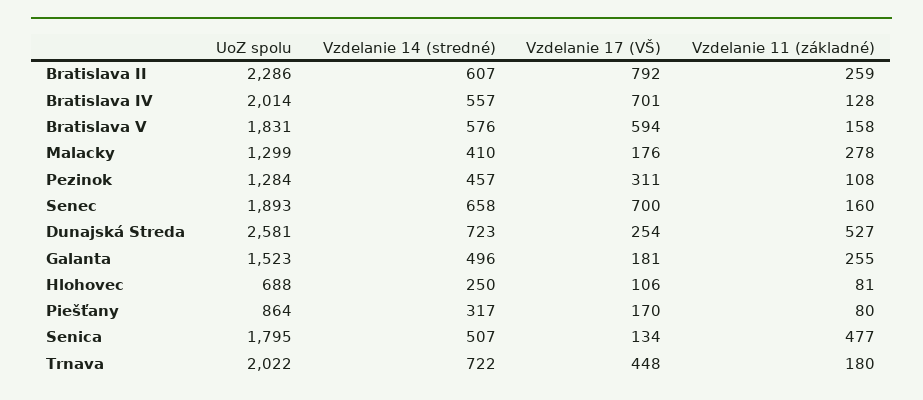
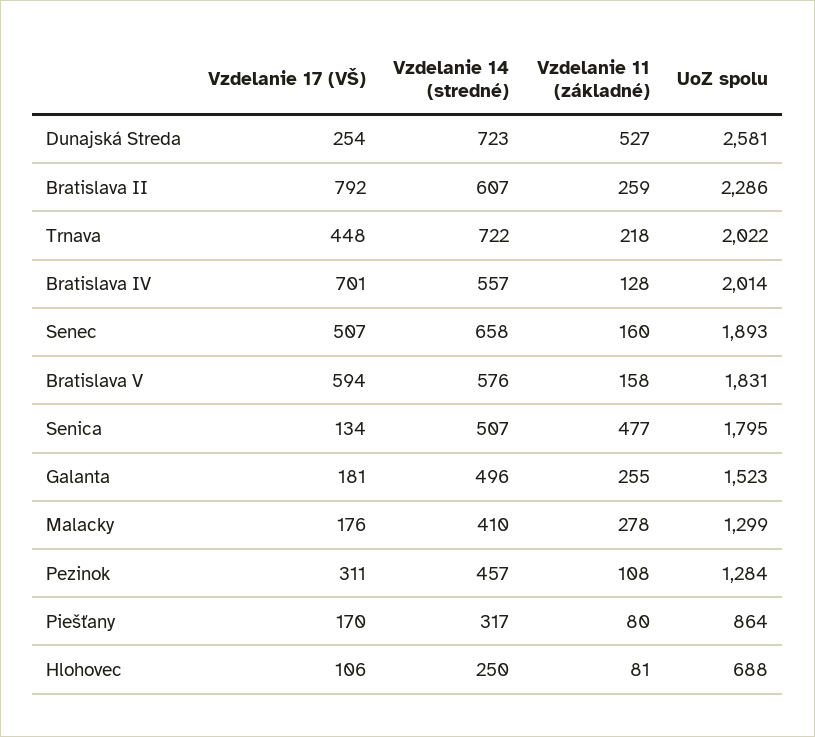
Vzdelanie 17 (VŠ), Senec: 700 -> 507
Vzdelanie 11 (základné), Trnava: 180 -> 218

